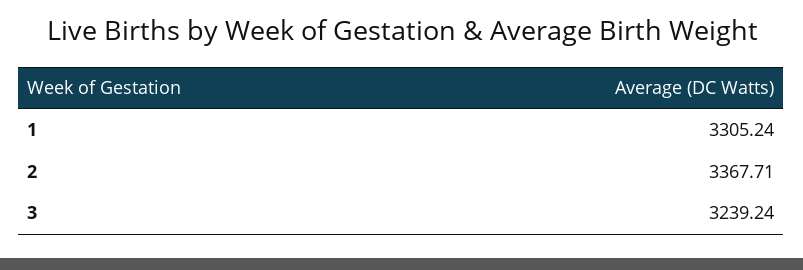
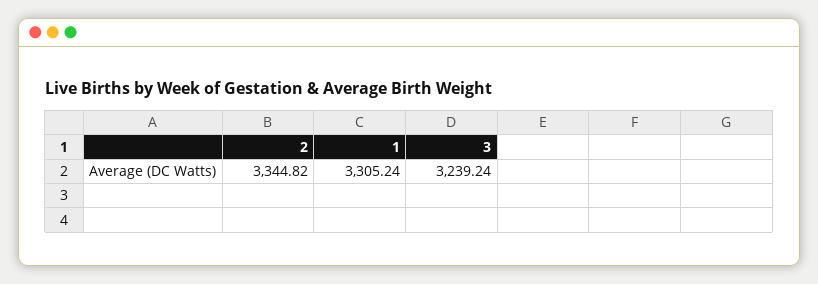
2: 3367.71 -> 3344.82

